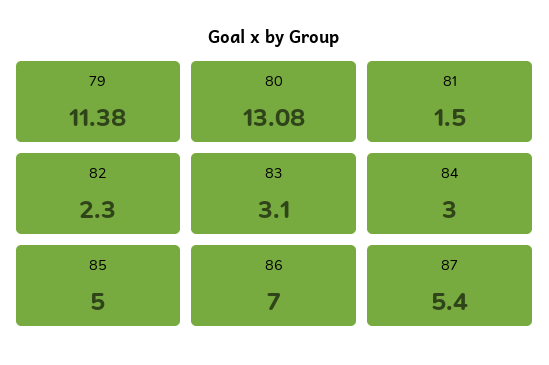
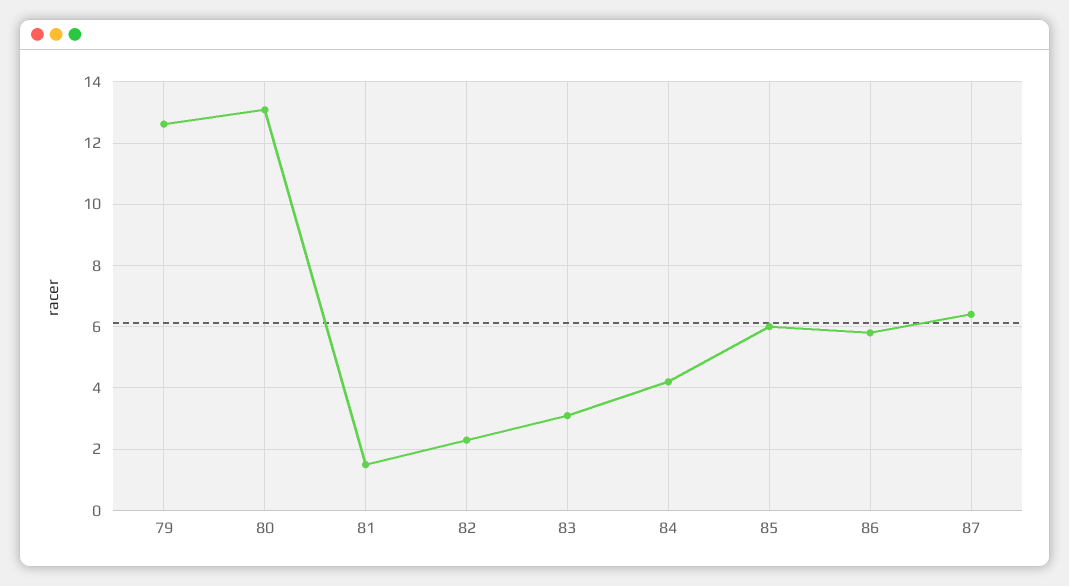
79: 11.38 -> 12.6
84: 3 -> 4.2
85: 5 -> 6
86: 7 -> 5.8
87: 5.4 -> 6.4

